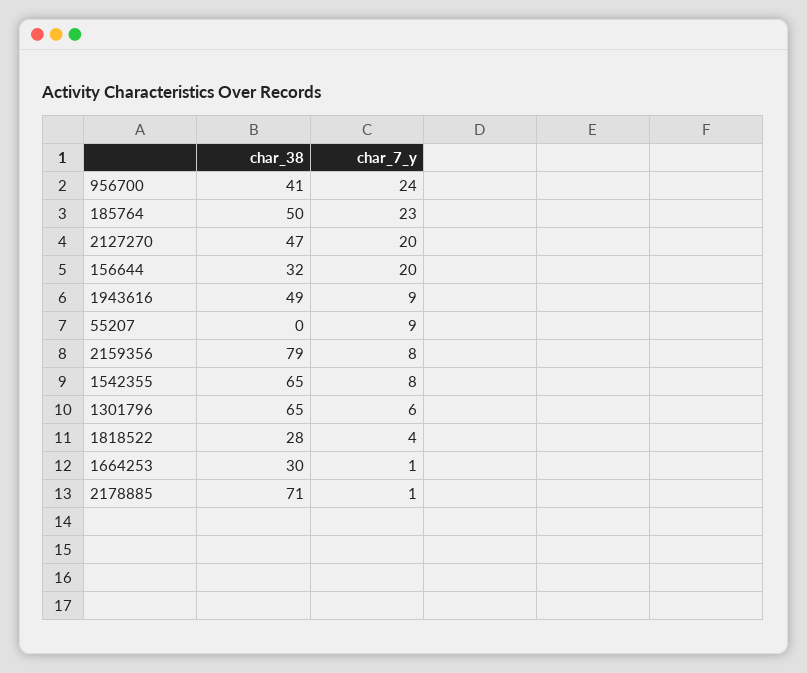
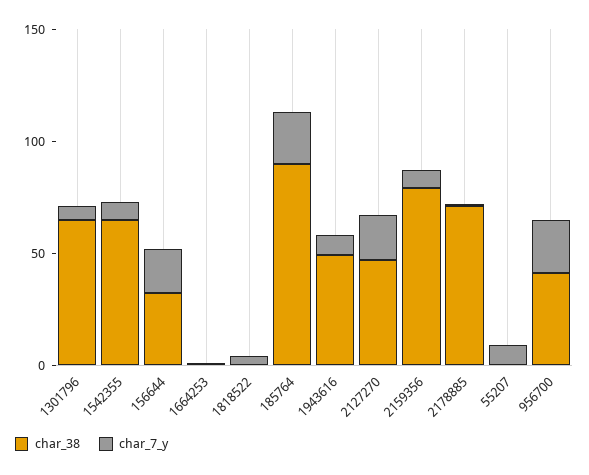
char_38, 185764: 50 -> 90
char_38, 1818522: 28 -> 0
char_38, 1664253: 30 -> 0

